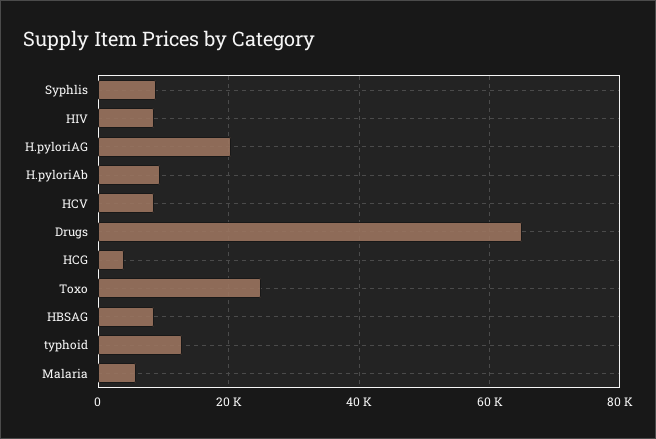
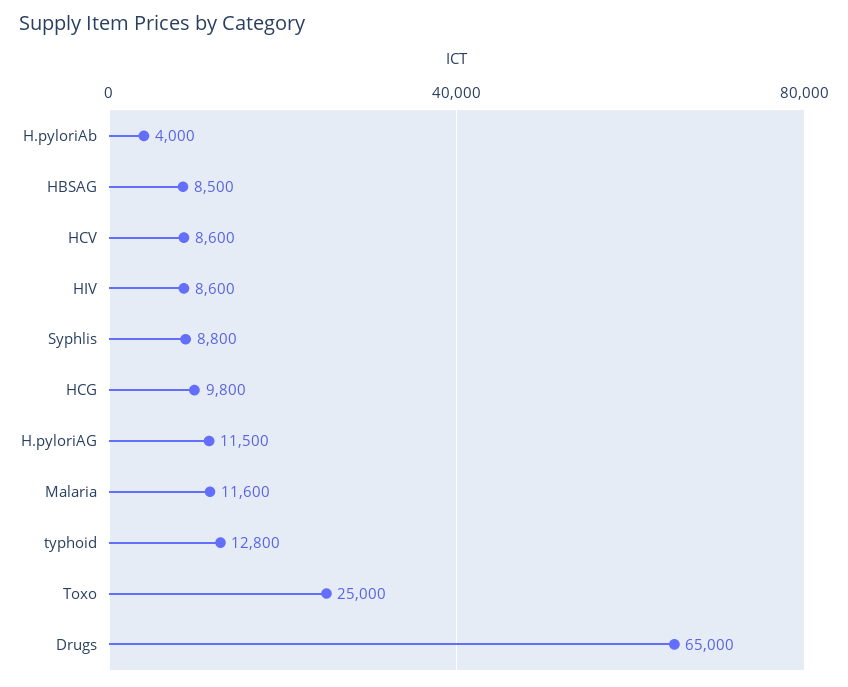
H.pyloriAG: 20000 -> 11500
H.pyloriAb: 10000 -> 4000
HCG: 4000 -> 9800
Malaria: 6000 -> 11600

